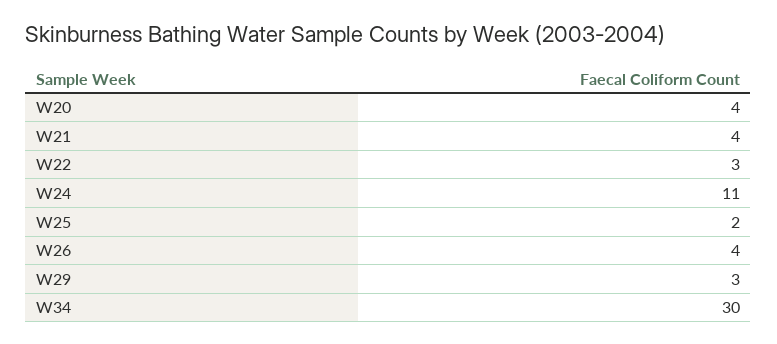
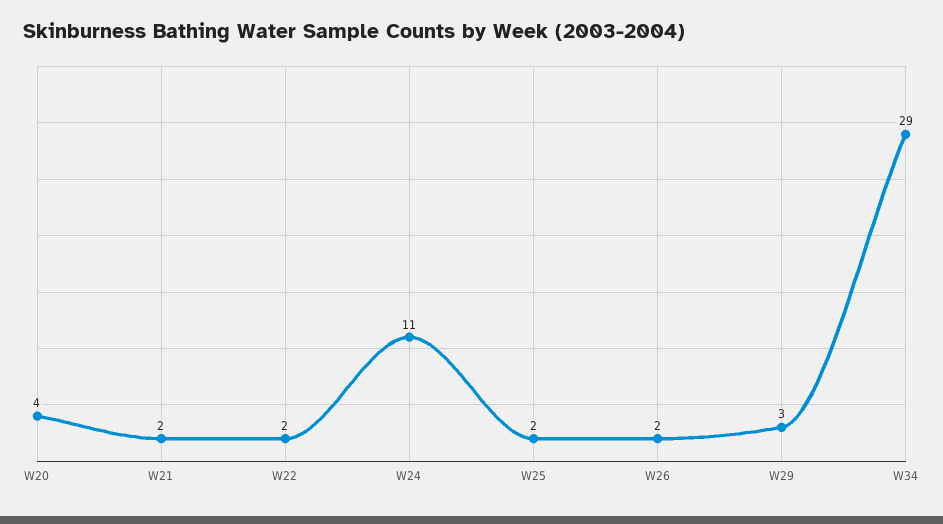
W21: 4 -> 2
W22: 3 -> 2
W26: 4 -> 2
W34: 30 -> 29

